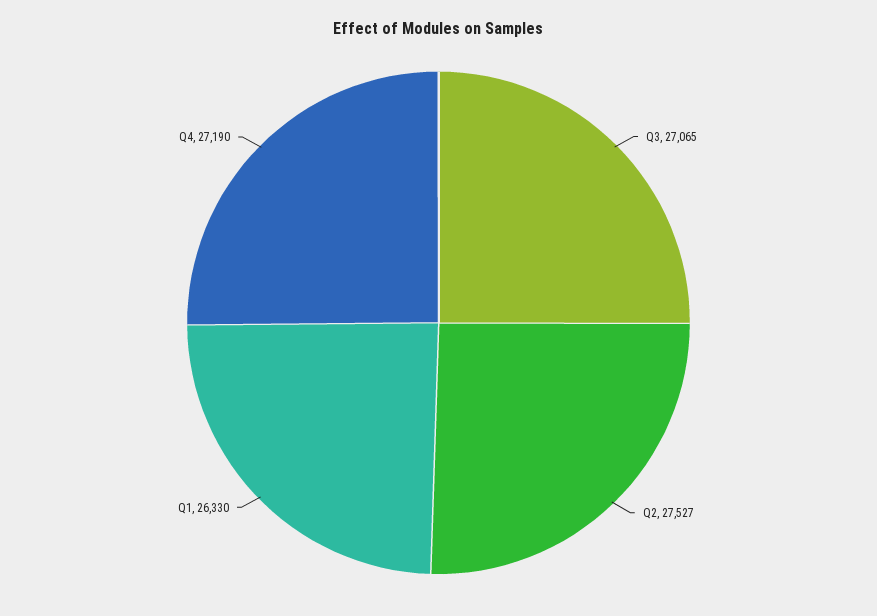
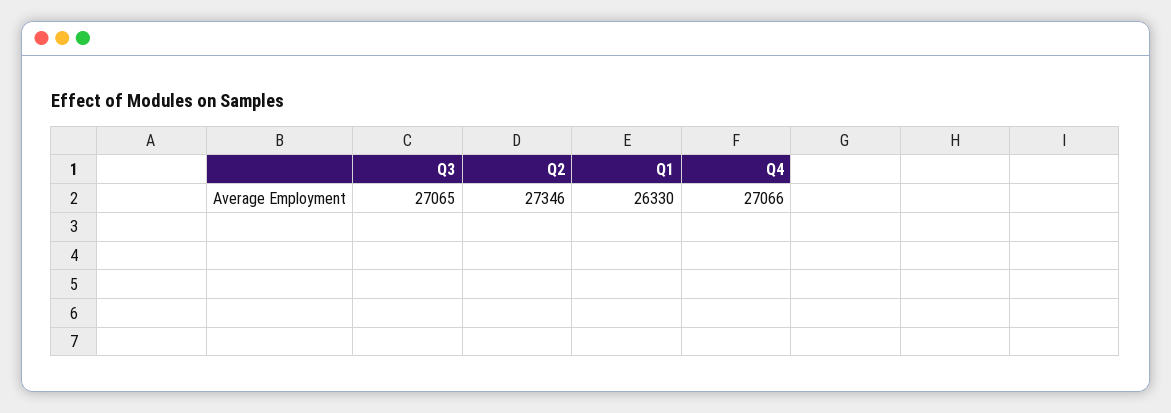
Q2: 27527 -> 27346
Q4: 27190 -> 27066

